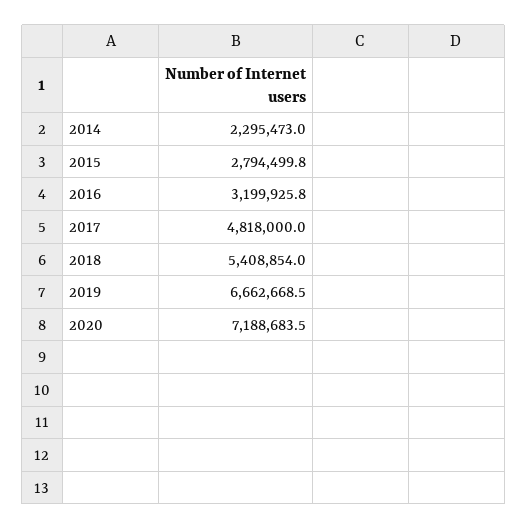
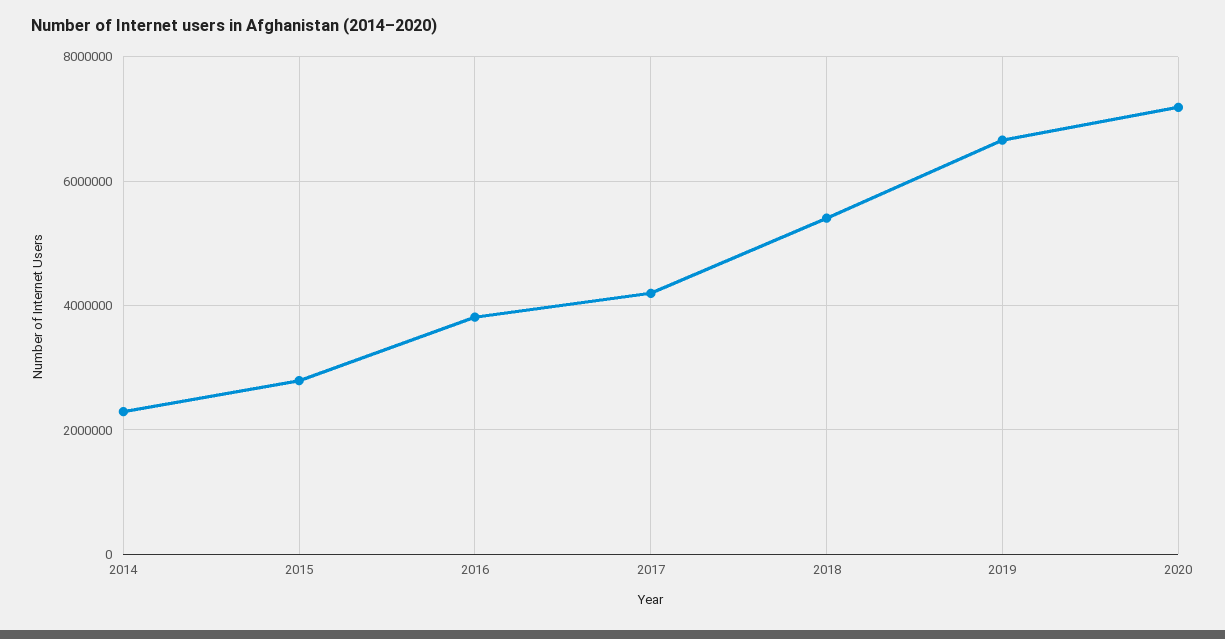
2016: 3199925.8 -> 3800000
2017: 4818000 -> 4200000

